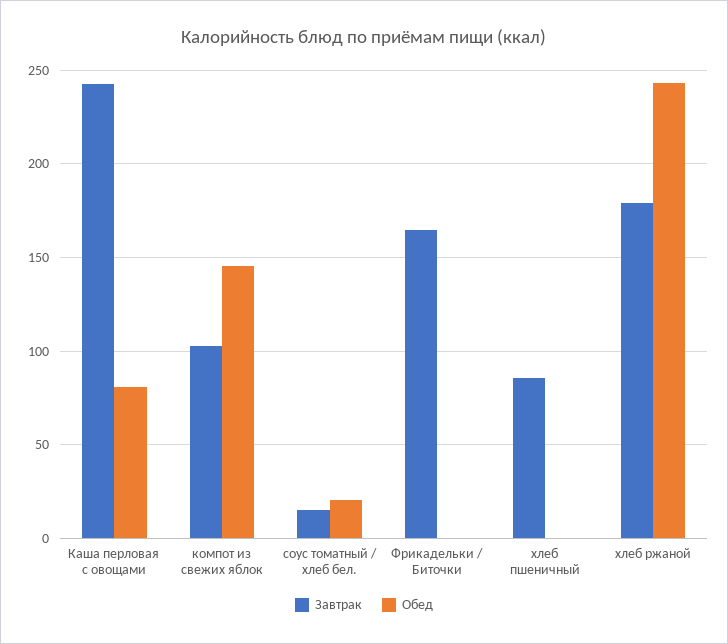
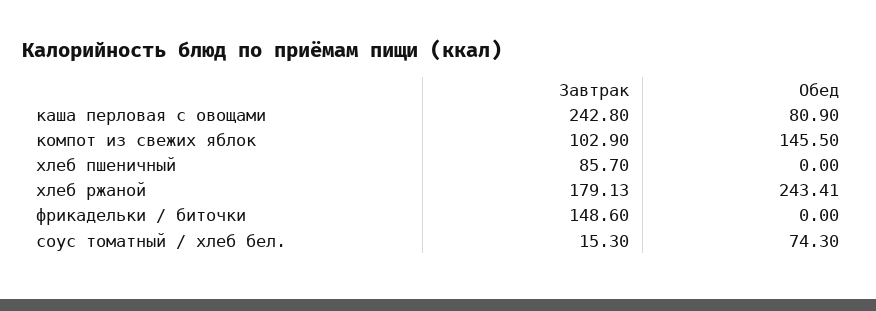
Обед, соус томатный / хлеб бел.: 20 -> 74.3
Завтрак, Фрикадельки / Биточки: 165 -> 148.6

